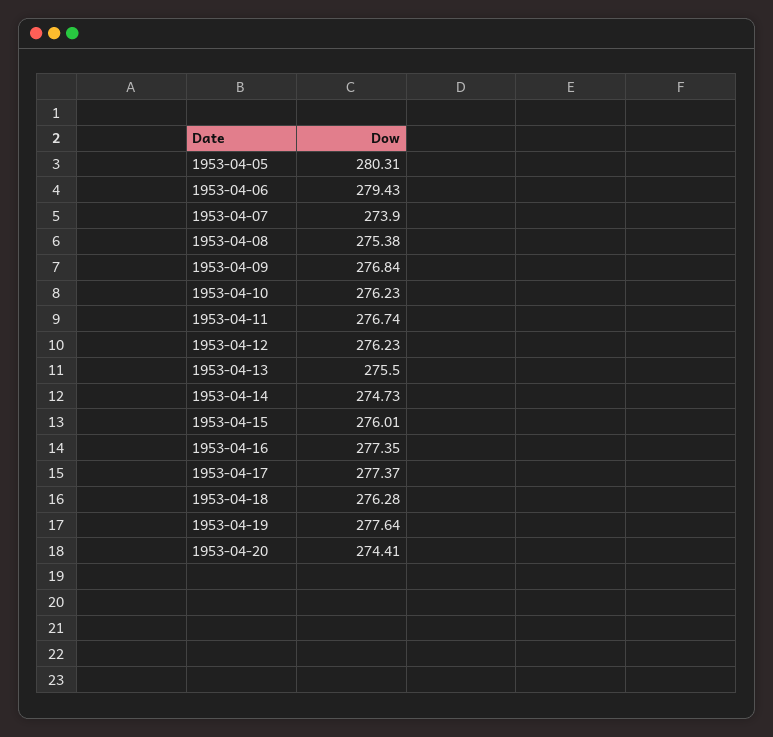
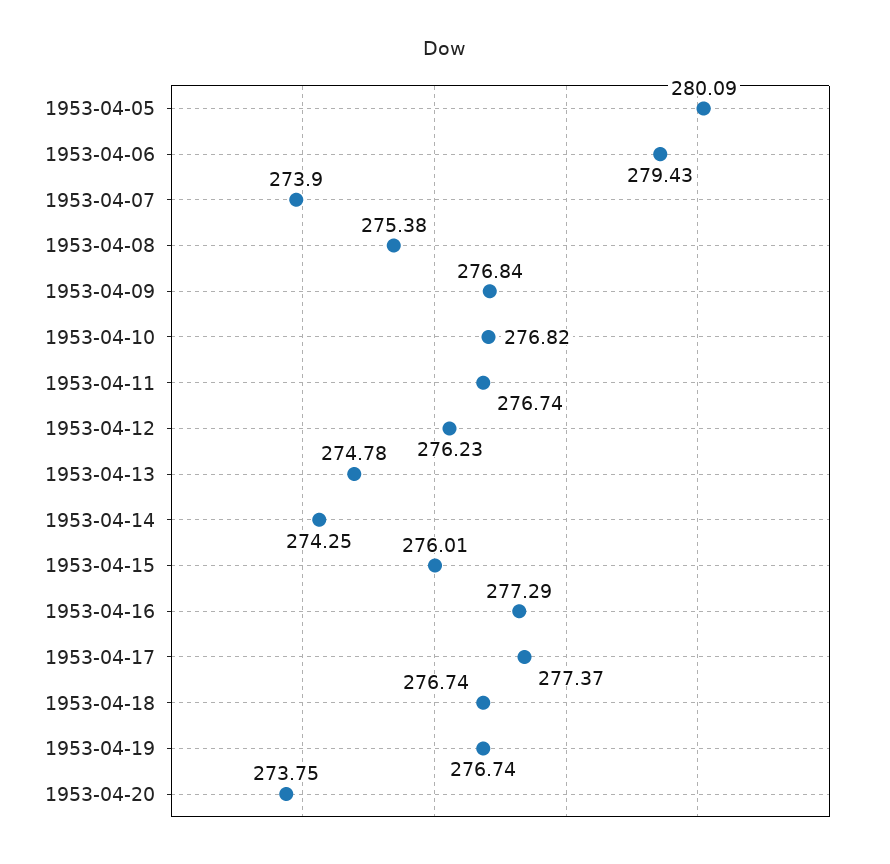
1953-04-05: 280.31 -> 280.09
1953-04-10: 276.23 -> 276.82
1953-04-13: 275.5 -> 274.78
1953-04-14: 274.73 -> 274.25
1953-04-16: 277.35 -> 277.29
1953-04-18: 276.28 -> 276.74
1953-04-19: 277.64 -> 276.74
1953-04-20: 274.41 -> 273.75

